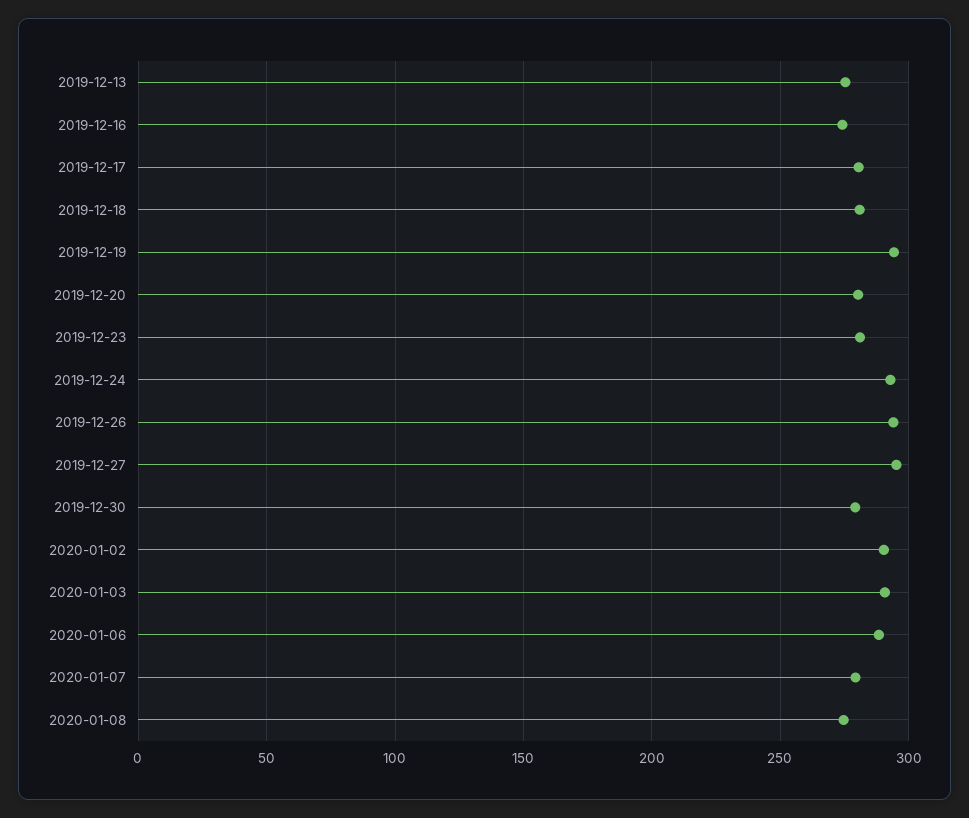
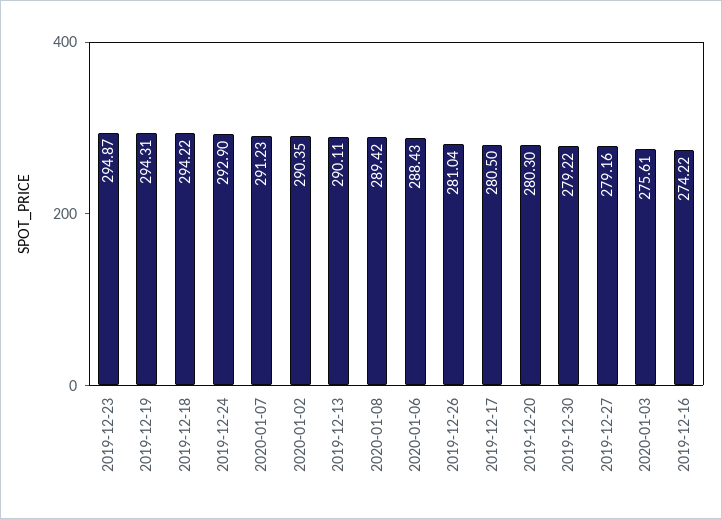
2019-12-13: 275 -> 290.11
2019-12-18: 280 -> 294.22
2019-12-23: 280 -> 294.87
2019-12-26: 295 -> 281.04
2019-12-27: 295 -> 279.16
2020-01-03: 290 -> 275.61
2020-01-07: 280 -> 291.23
2020-01-08: 275 -> 289.42

